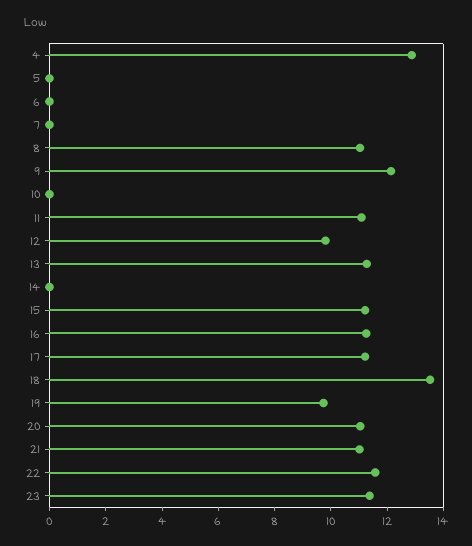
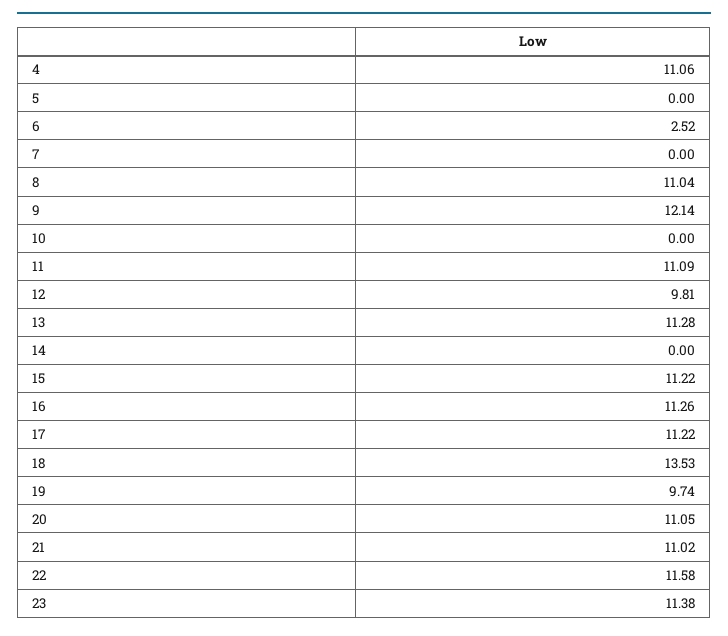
4: 13 -> 11.06
6: 0 -> 2.52

